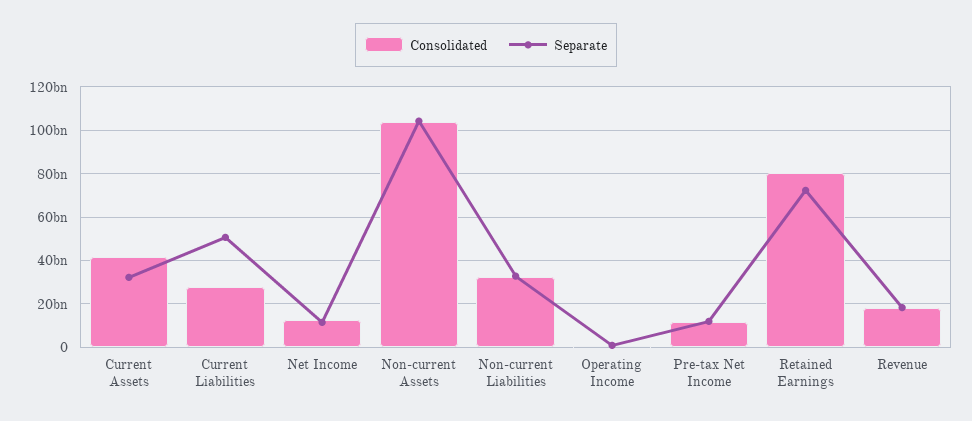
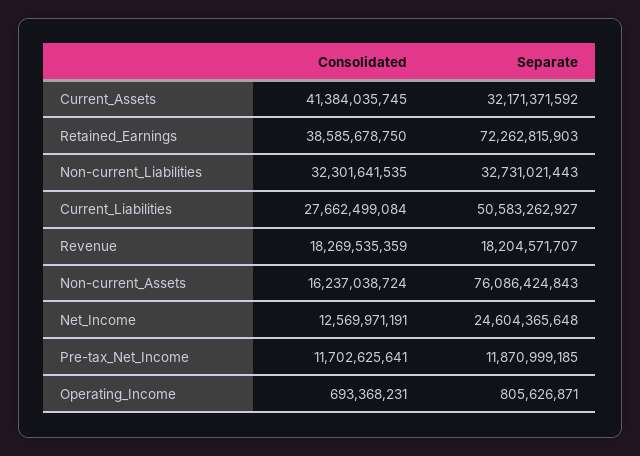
Separate, Net Income: 10000000000 -> 24604365648
Consolidated, Non-current Assets: 105000000000 -> 16237038724
Separate, Non-current Assets: 105000000000 -> 76086424843
Consolidated, Retained Earnings: 80000000000 -> 38585678750

